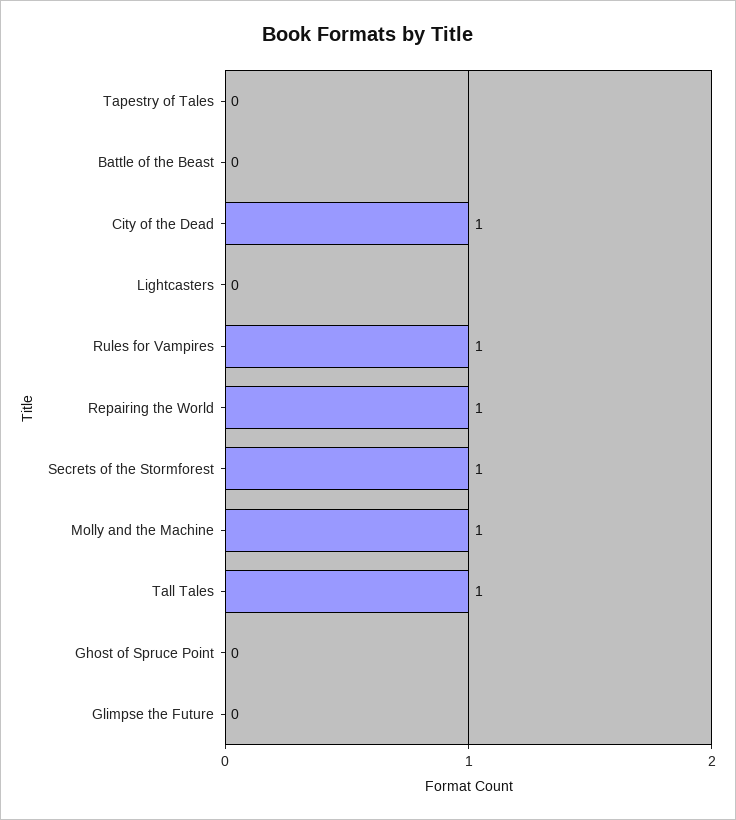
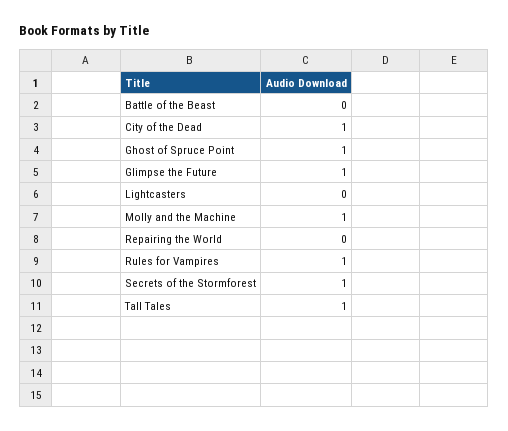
Tapestry of Tales: 0 -> none
Repairing the World: 1 -> 0
Ghost of Spruce Point: 0 -> 1
Glimpse the Future: 0 -> 1

